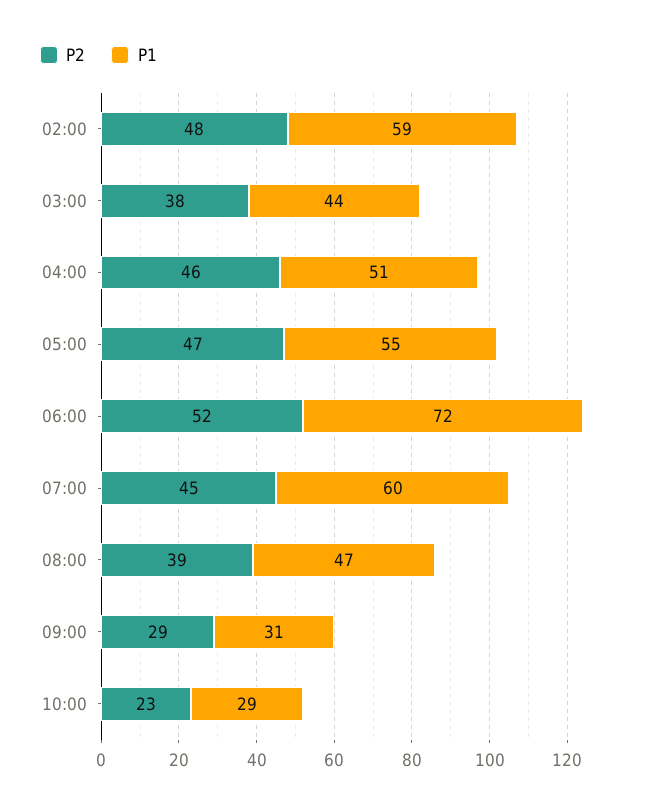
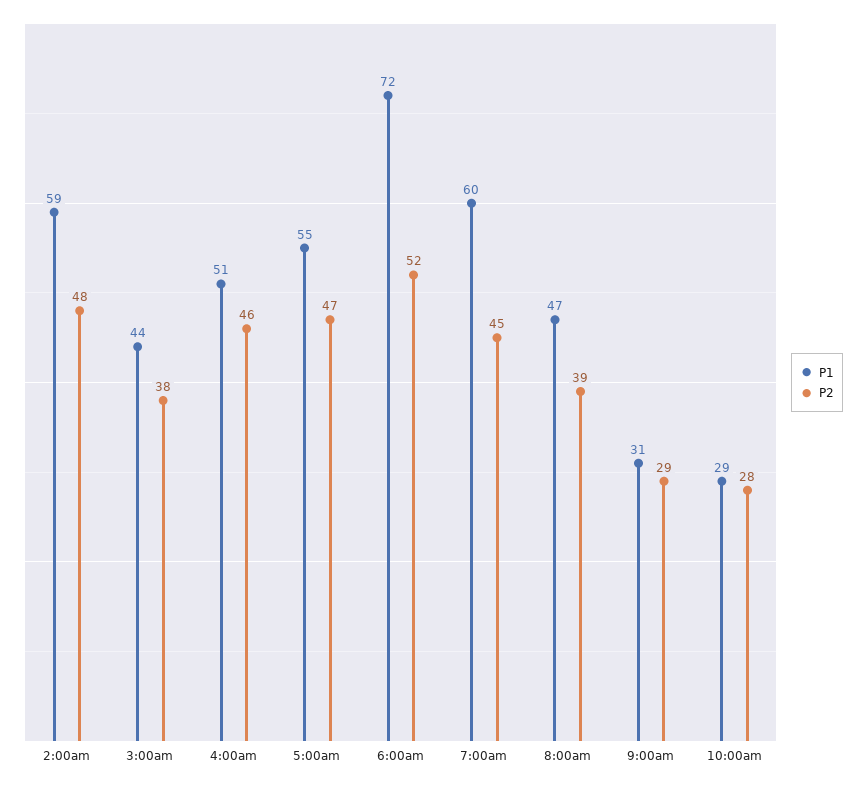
P2, 10:00: 23 -> 28

